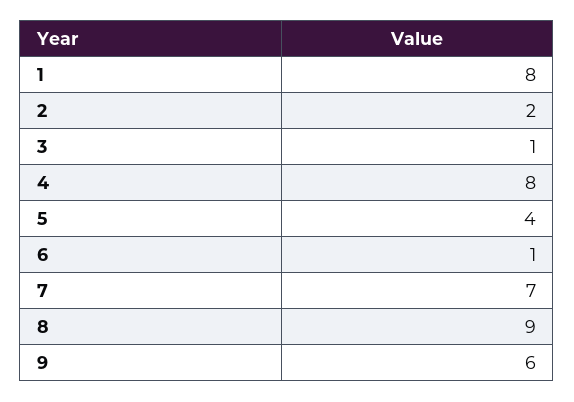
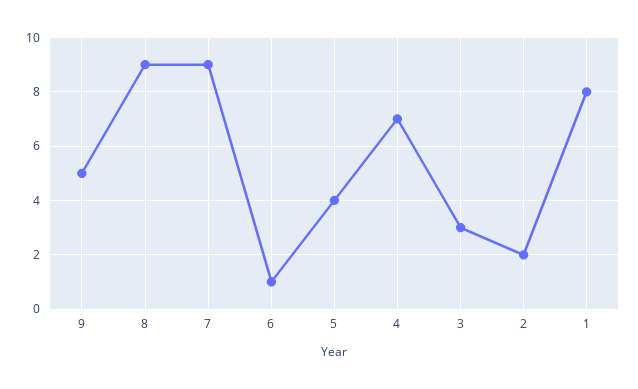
3: 1 -> 3
4: 8 -> 7
7: 7 -> 9
9: 6 -> 5

